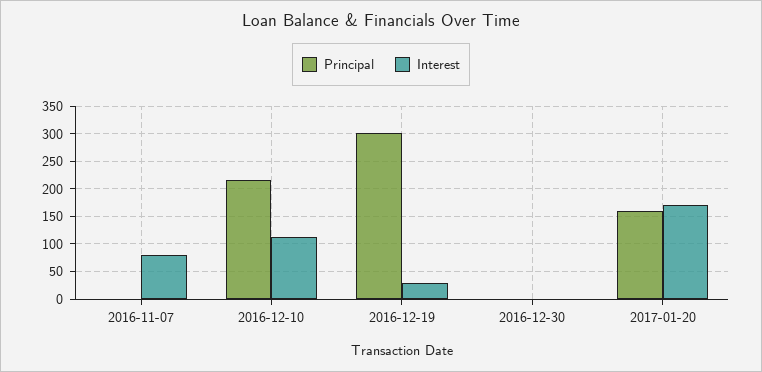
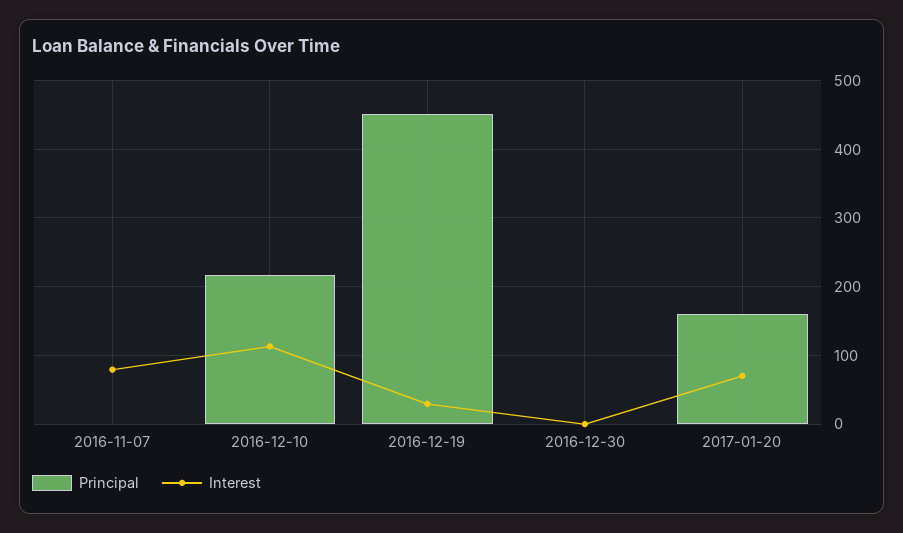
Principal, 2016-12-19: 300 -> 450
Interest, 2017-01-20: 175 -> 70

